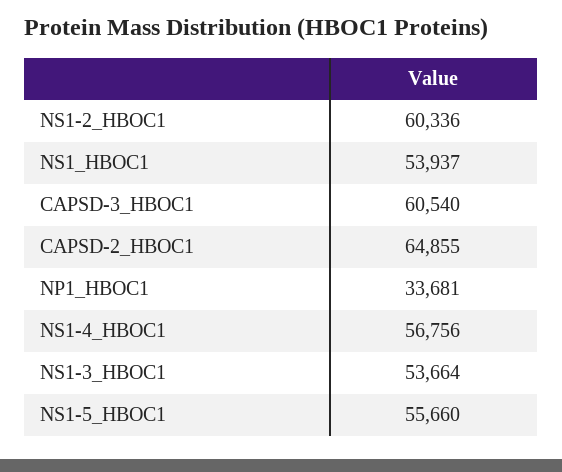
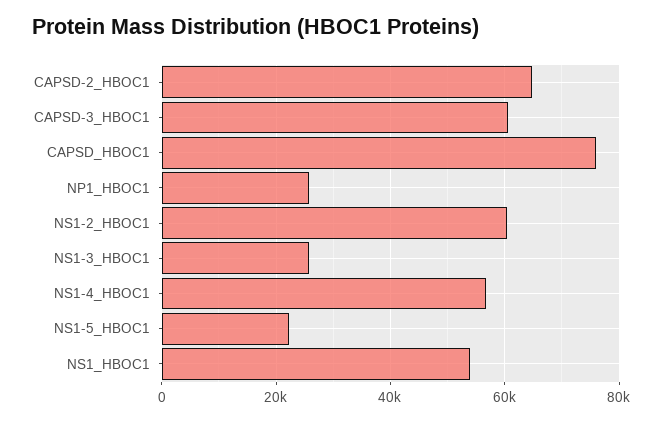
NP1_HBOC1: 33681 -> 26000
NS1-3_HBOC1: 53664 -> 26000
NS1-5_HBOC1: 55660 -> 22000
CAPSD_HBOC1: none -> 76000

